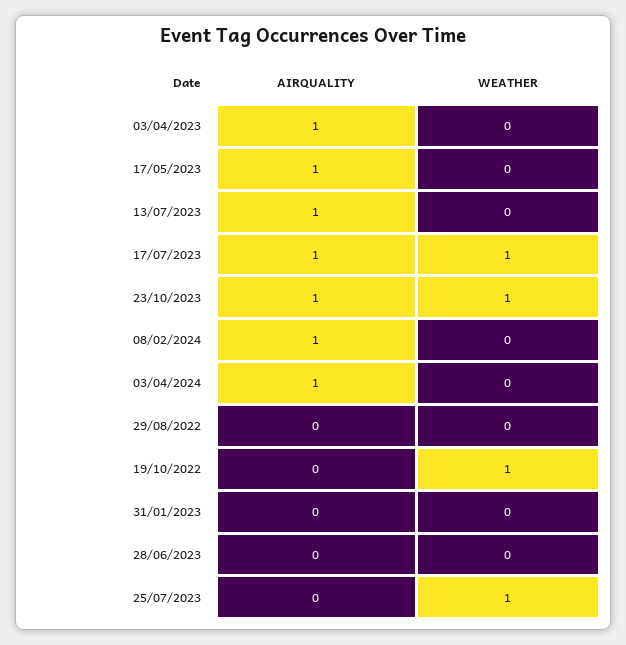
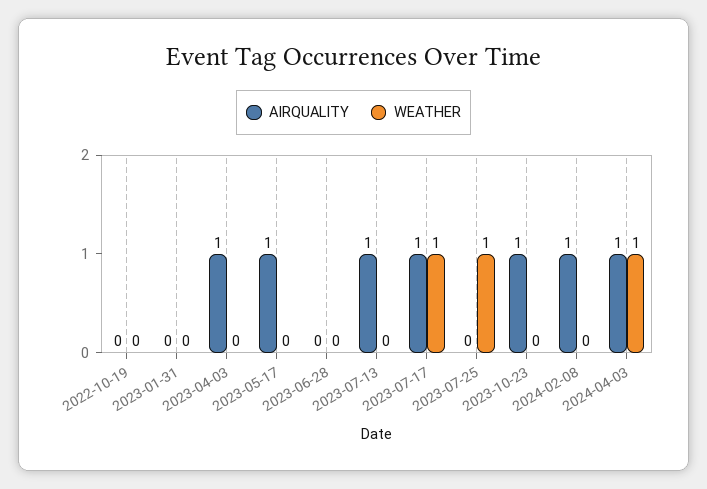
WEATHER, 23/10/2023: 1 -> 0
WEATHER, 03/04/2024: 0 -> 1
AIRQUALITY, 29/08/2022: 0 -> none
WEATHER, 29/08/2022: 0 -> none
WEATHER, 19/10/2022: 1 -> 0

